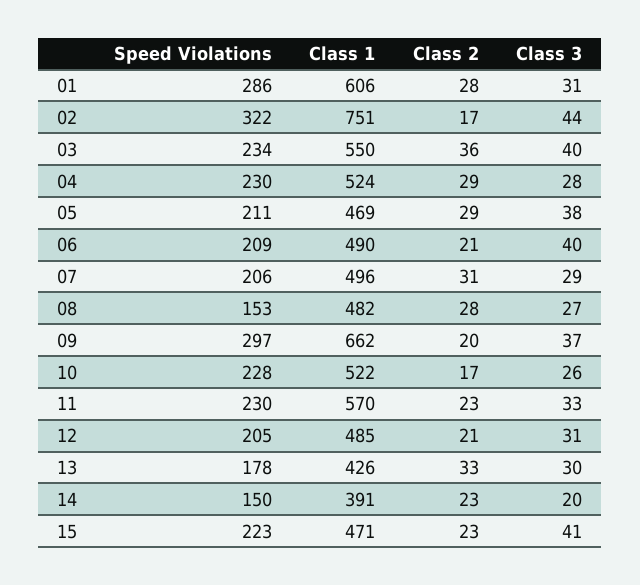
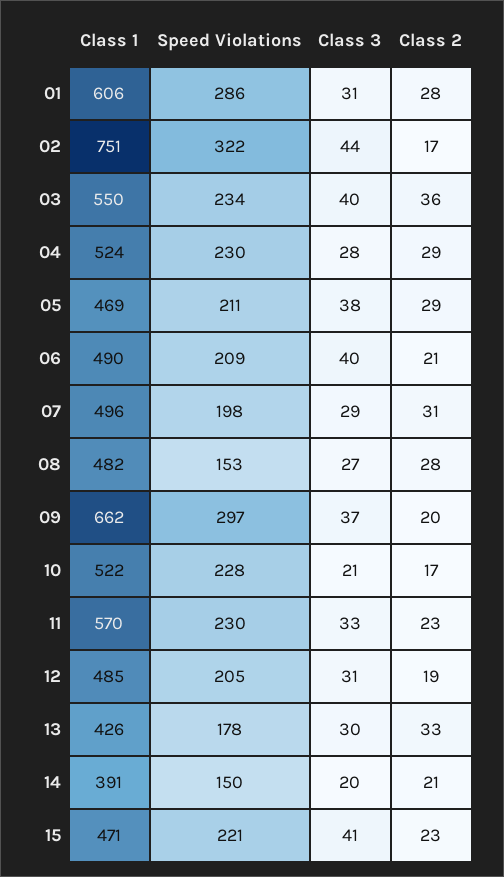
Speed Violations, 07: 206 -> 198
Class 3, 10: 26 -> 21
Class 2, 12: 21 -> 19
Class 2, 14: 23 -> 21
Speed Violations, 15: 223 -> 221

